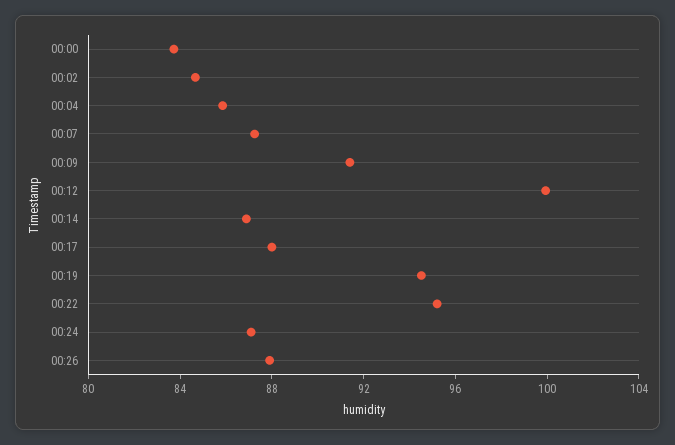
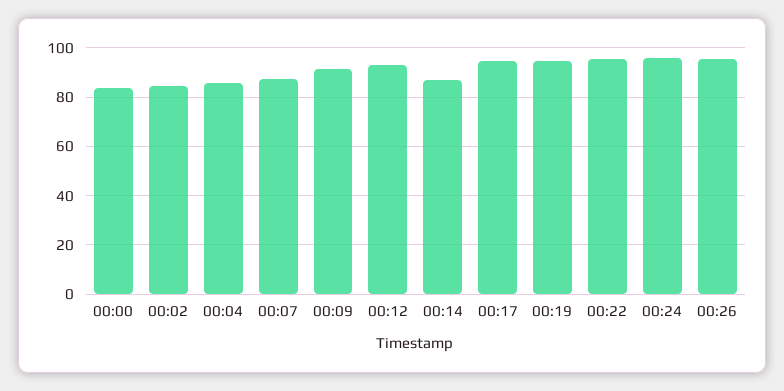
00:12: 100 -> 92.5
00:17: 88 -> 95
00:24: 87 -> 95
00:26: 88 -> 95

